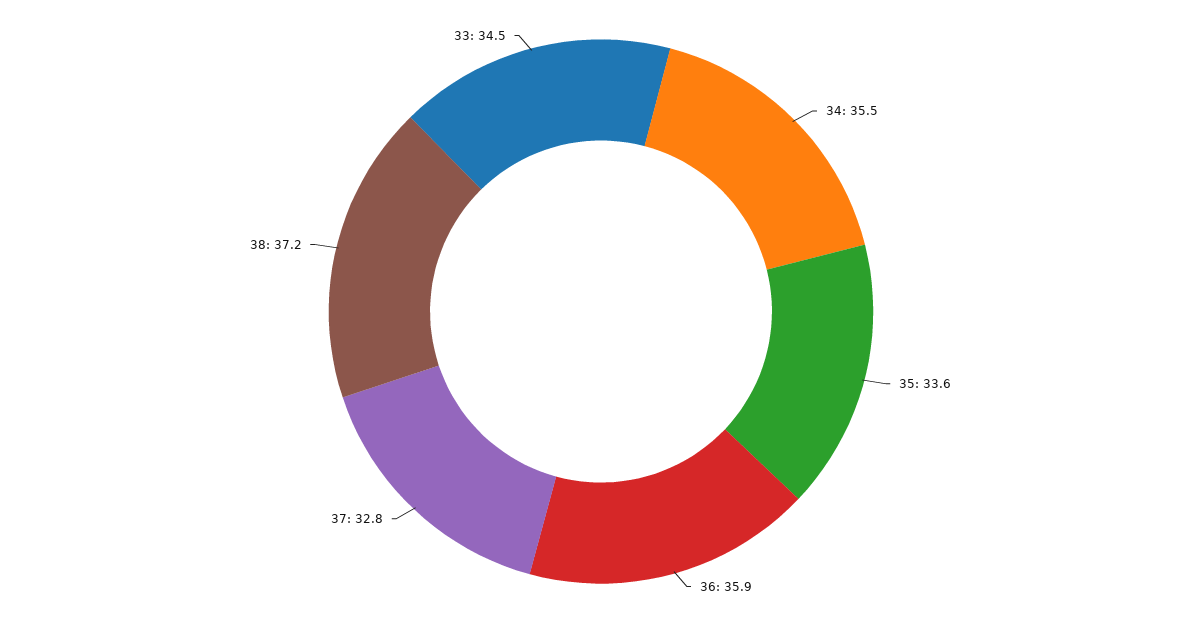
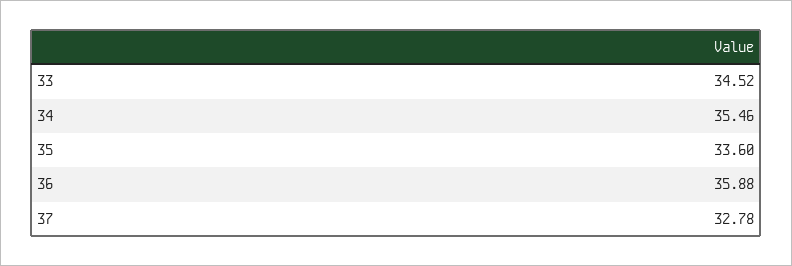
38: 37.2 -> none

